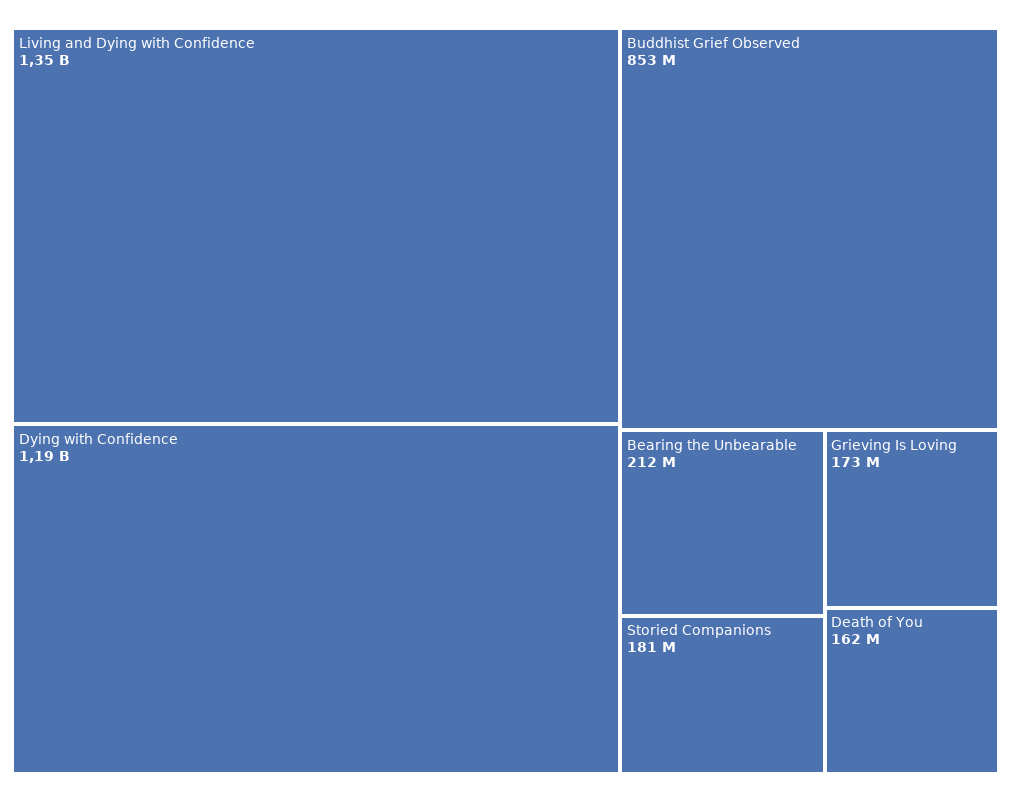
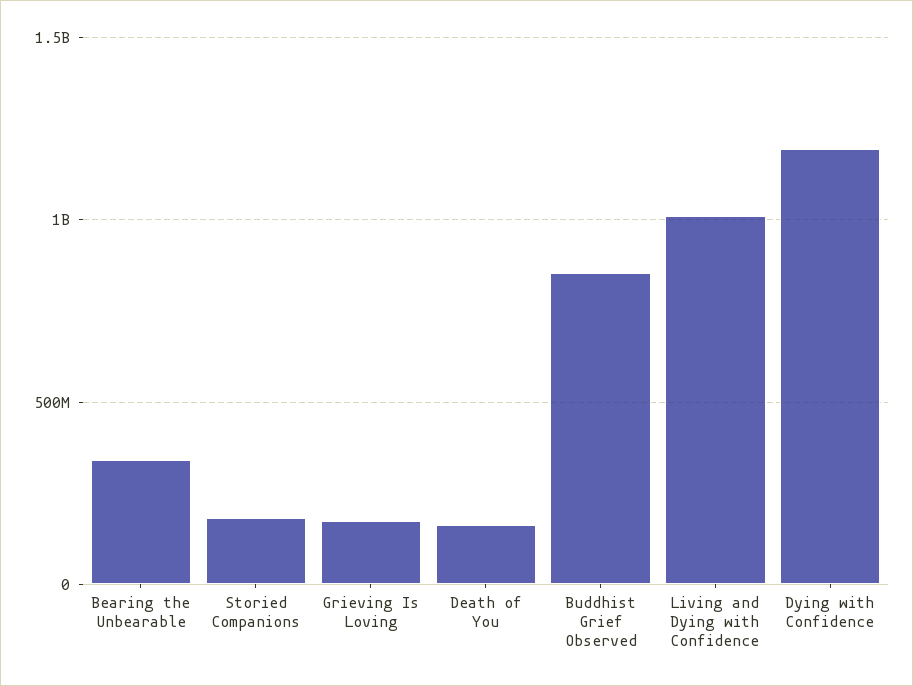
Living and Dying with Confidence: 1350000000 -> 1000000000
Bearing the Unbearable: 212000000 -> 350000000

